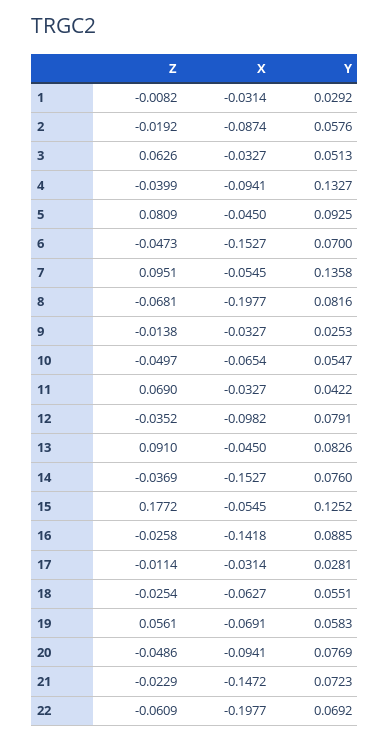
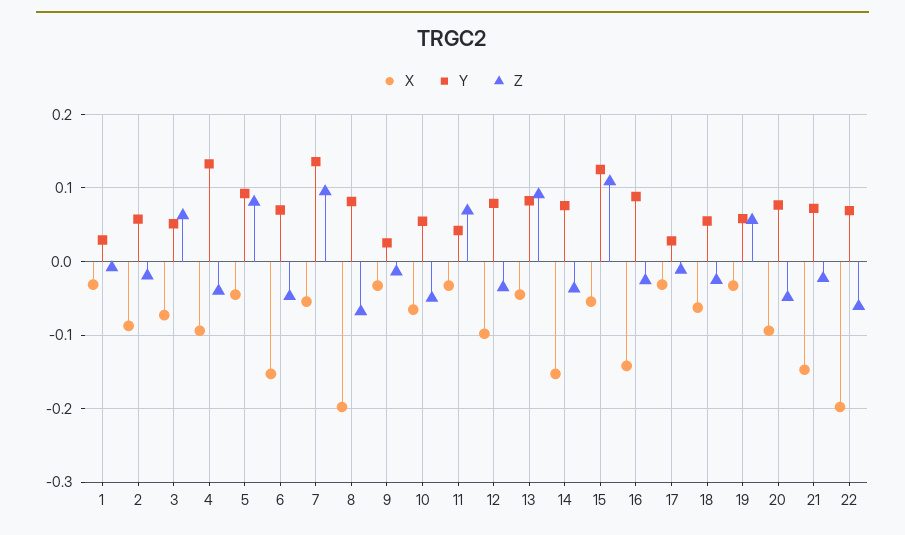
X, 3: -0.0327 -> -0.07
Z, 15: 0.1772 -> 0.11
X, 19: -0.0691 -> -0.03

